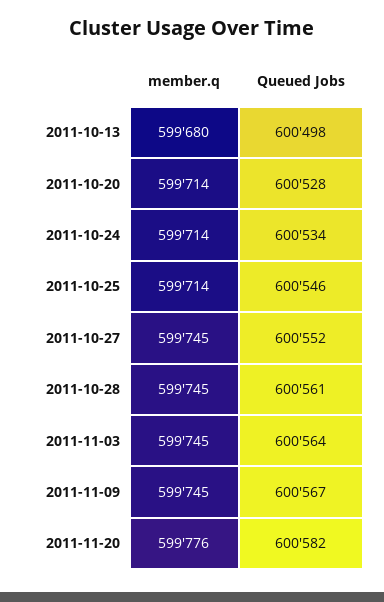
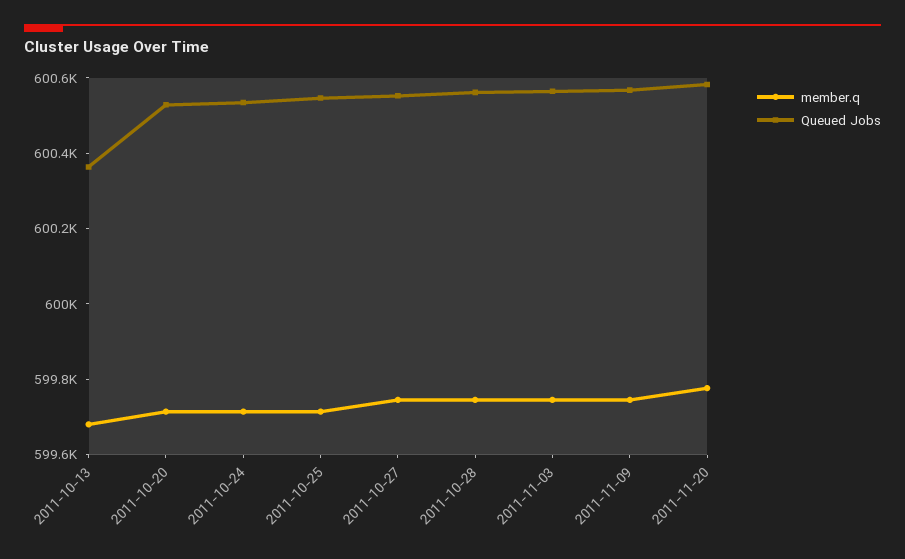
Queued Jobs, 2011-10-13: 600498 -> 600350

